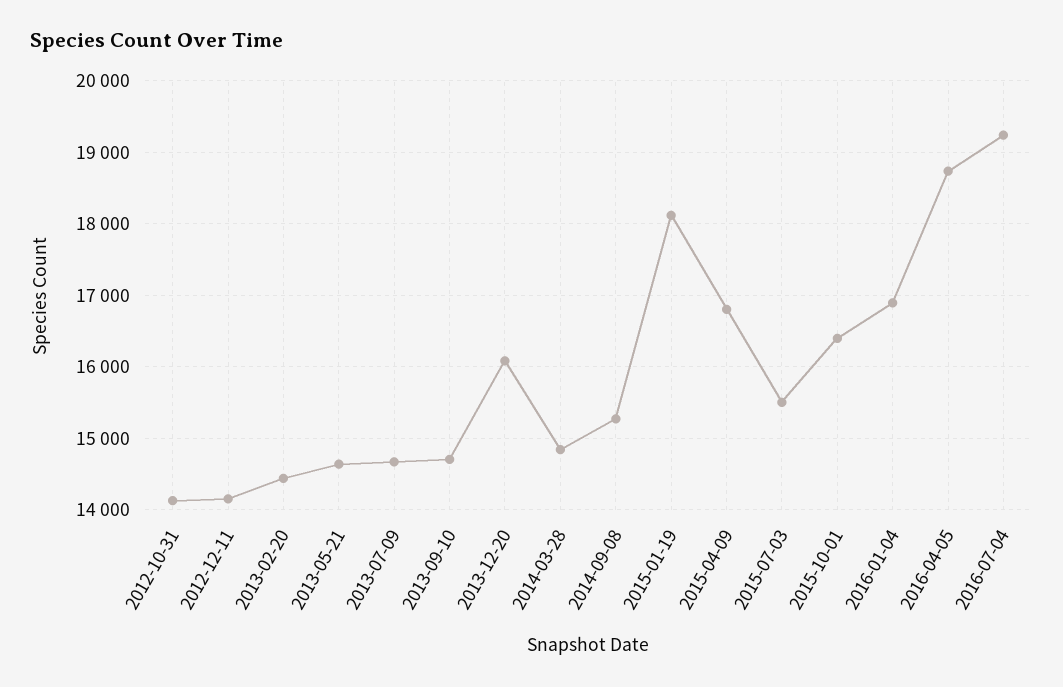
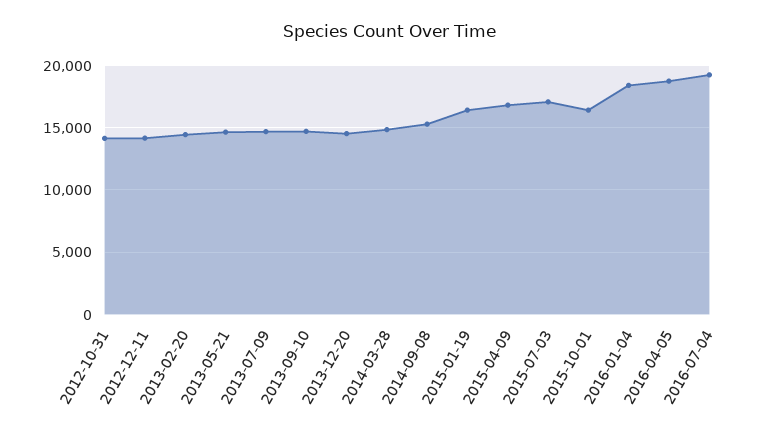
2013-12-20: 16100 -> 14500
2015-01-19: 18100 -> 16500
2015-07-03: 15500 -> 17000
2016-01-04: 16900 -> 18500

